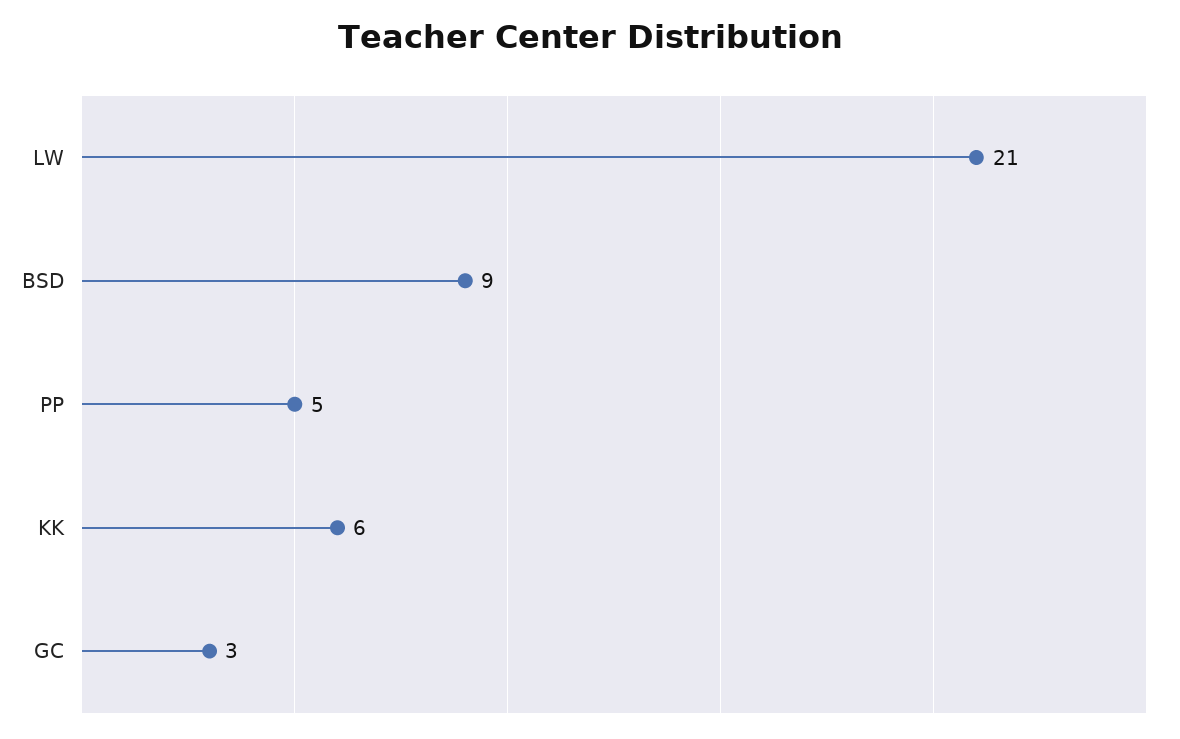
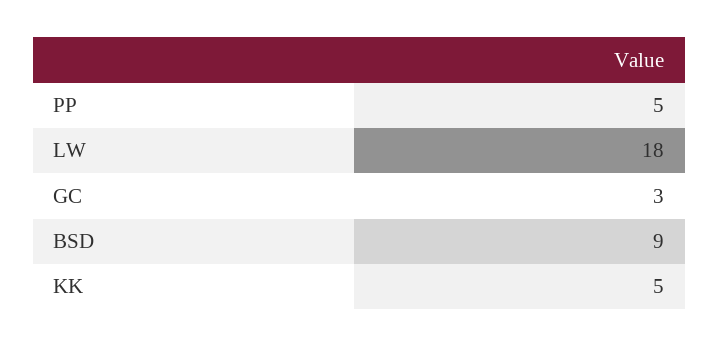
LW: 21 -> 18
KK: 6 -> 5

